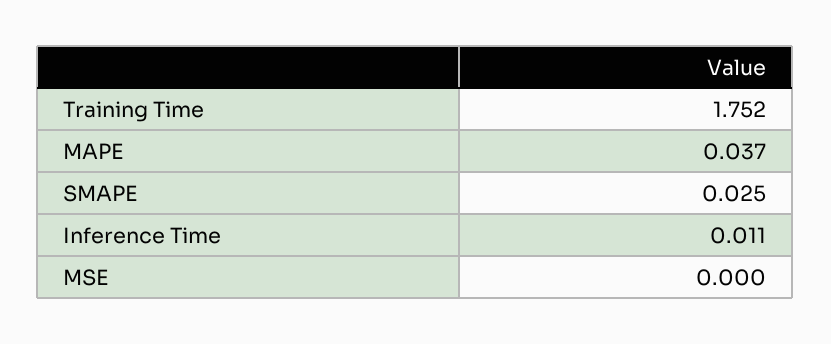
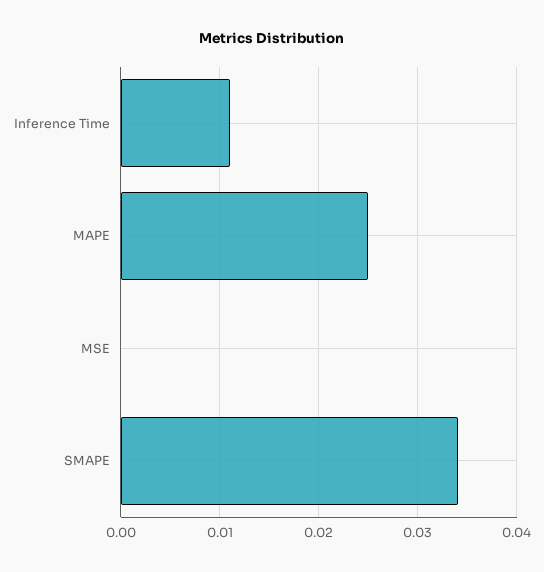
Training Time: 1.752 -> none
MAPE: 0.037 -> 0.025
SMAPE: 0.025 -> 0.034

